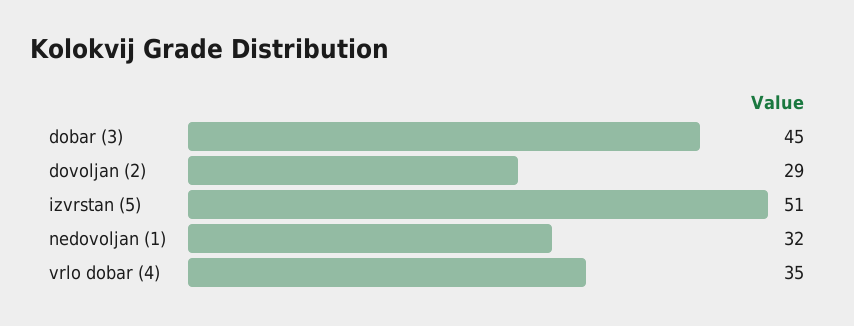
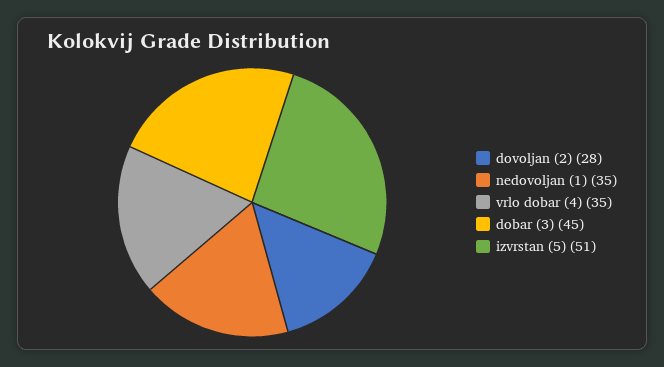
dovoljan (2): 29 -> 28
nedovoljan (1): 32 -> 35

